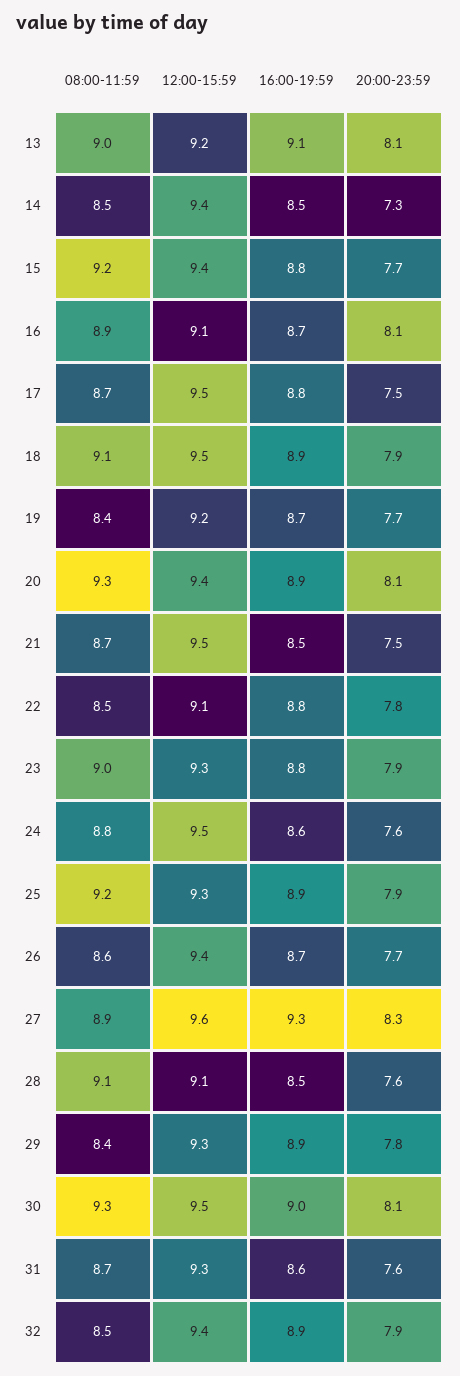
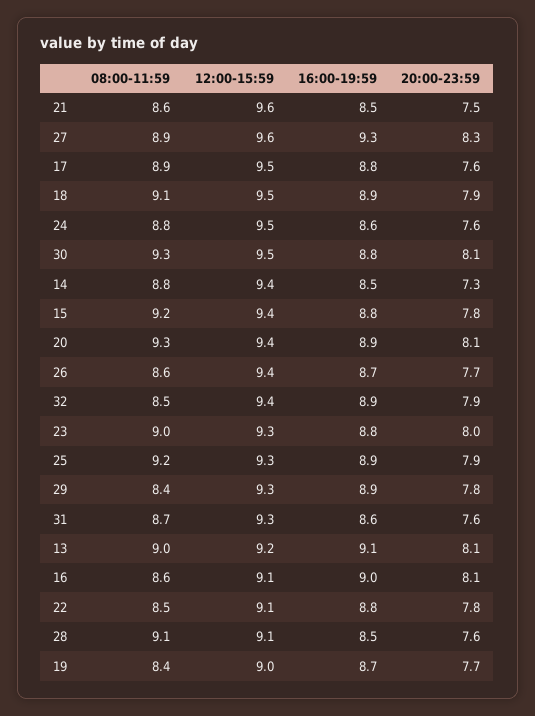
08:00-11:59, 14: 8.5 -> 8.8
20:00-23:59, 15: 7.7 -> 7.8
08:00-11:59, 16: 8.9 -> 8.6
16:00-19:59, 16: 8.7 -> 9
08:00-11:59, 17: 8.7 -> 8.9
20:00-23:59, 17: 7.5 -> 7.6
12:00-15:59, 19: 9.2 -> 9
08:00-11:59, 21: 8.7 -> 8.6
12:00-15:59, 21: 9.5 -> 9.6
20:00-23:59, 23: 7.9 -> 8
16:00-19:59, 30: 9 -> 8.8

